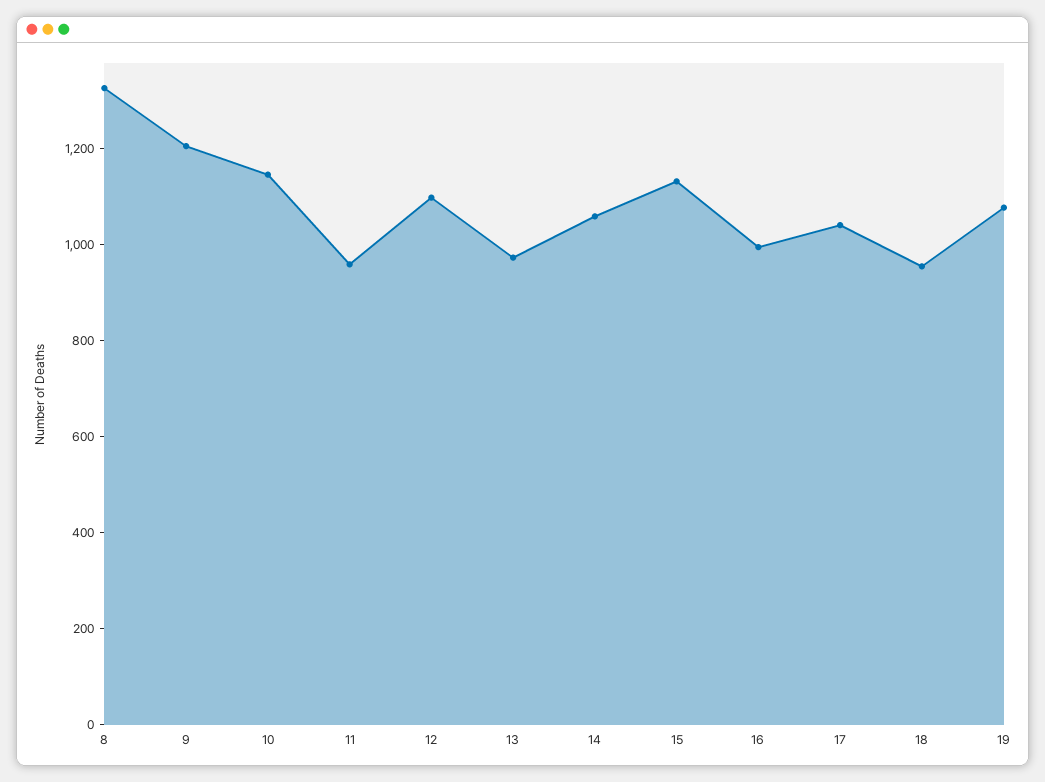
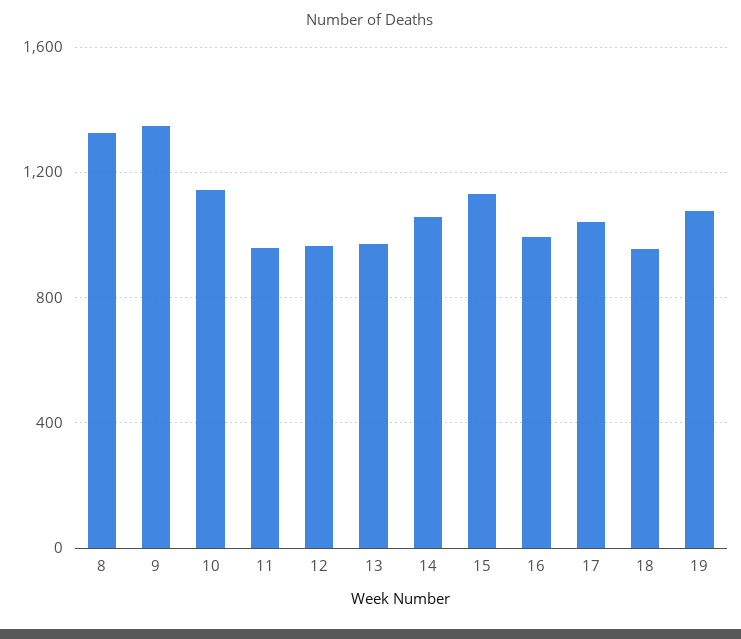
9: 1200 -> 1350
12: 1100 -> 950

